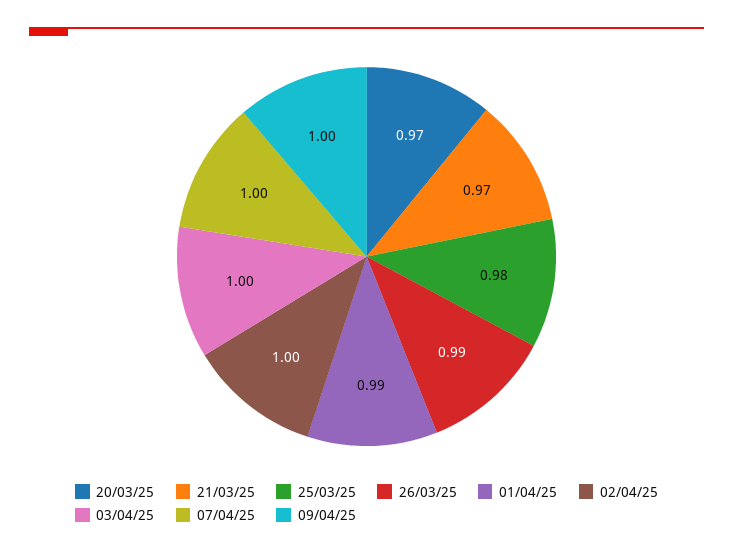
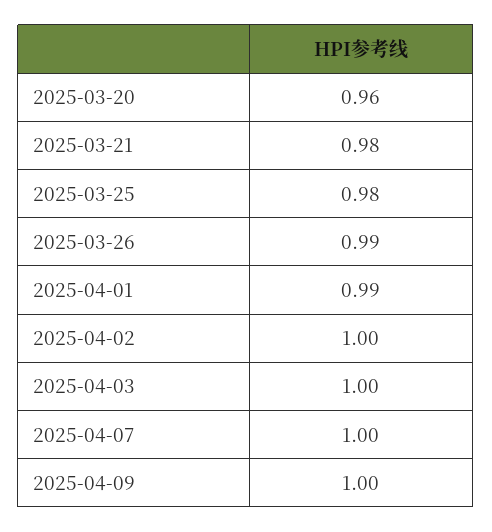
20/03/25: 0.97 -> 0.96
21/03/25: 0.97 -> 0.98

